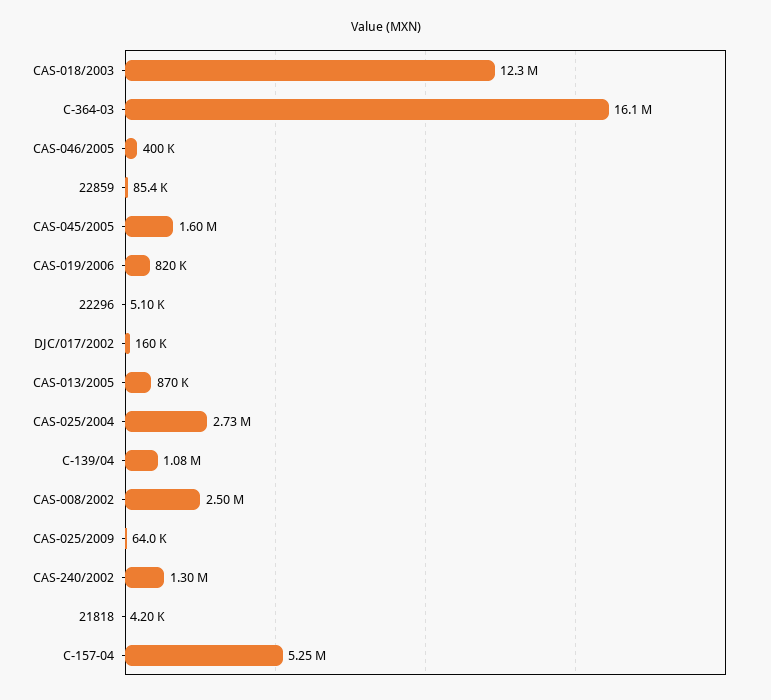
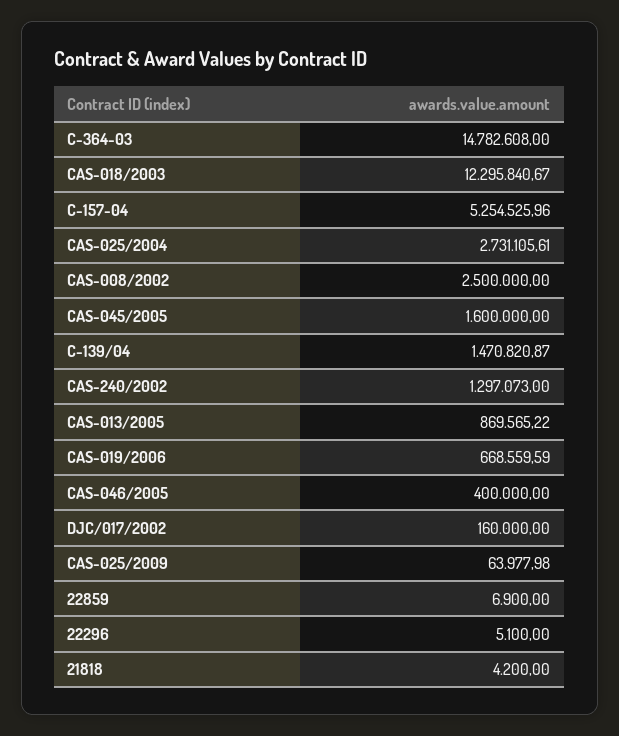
C-364-03: 16100000 -> 14782608
22859: 85400 -> 6900
CAS-019/2006: 820000 -> 668559.59
C-139/04: 1080000 -> 1470820.87

